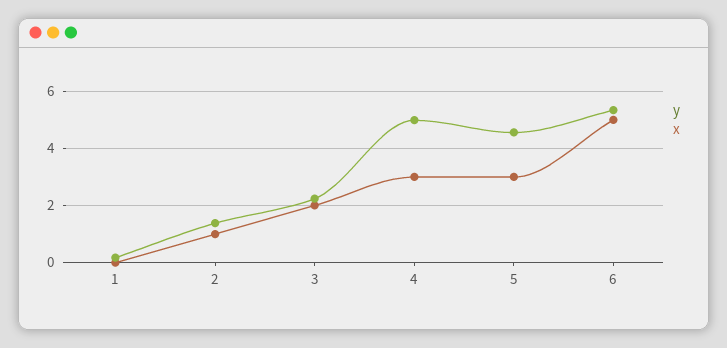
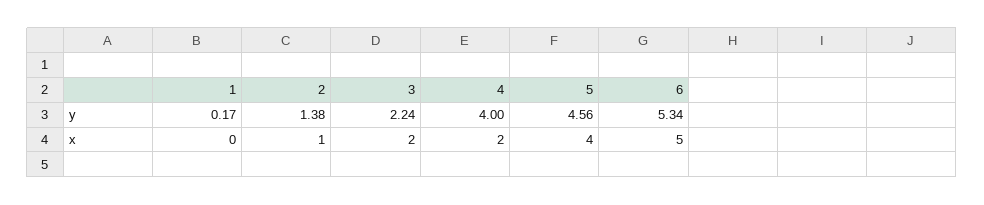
y, 4: 5 -> 4
x, 4: 3 -> 2
x, 5: 3 -> 4

